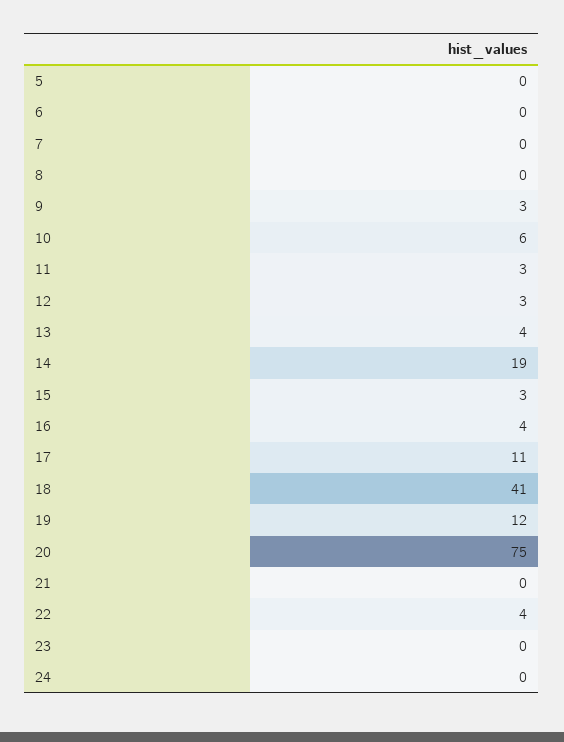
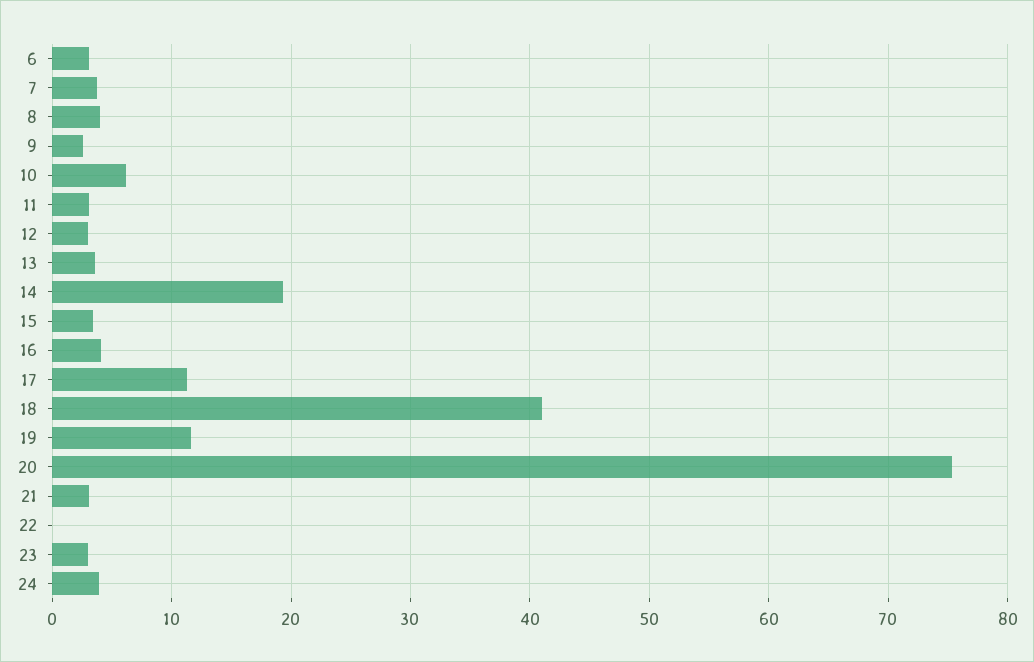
5: 0 -> none
6: 0 -> 3
7: 0 -> 4
8: 0 -> 4
21: 0 -> 3
22: 4 -> 0
23: 0 -> 3
24: 0 -> 4

